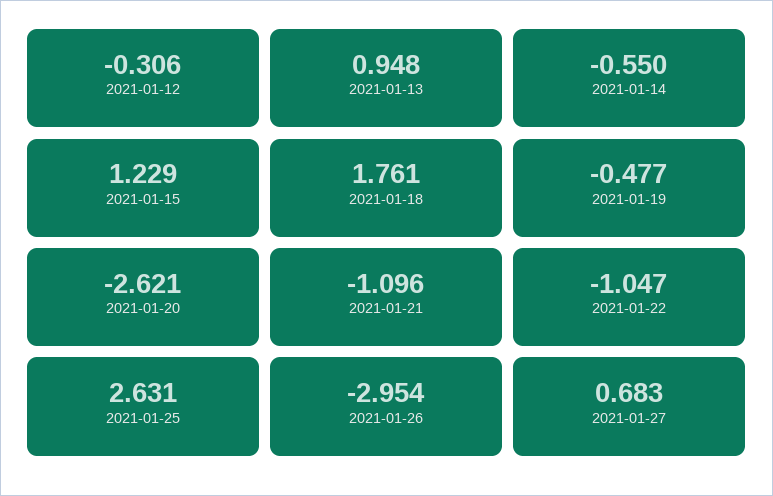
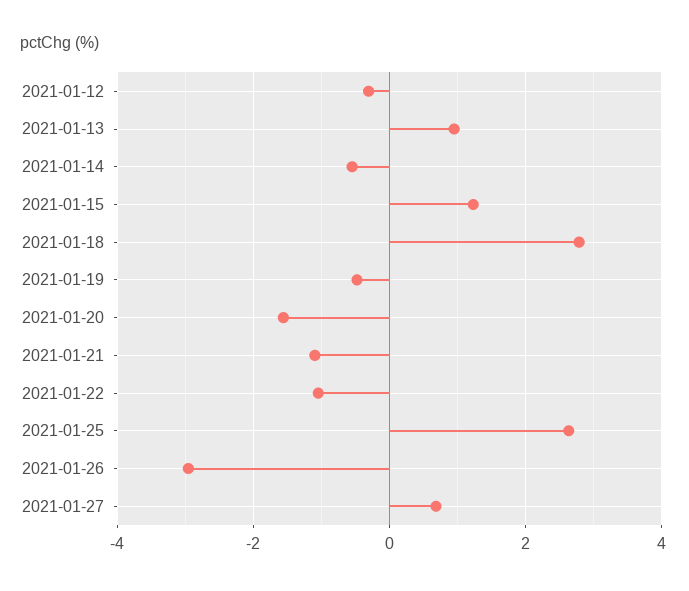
2021-01-18: 1.761 -> 2.8
2021-01-20: -2.621 -> -1.6

